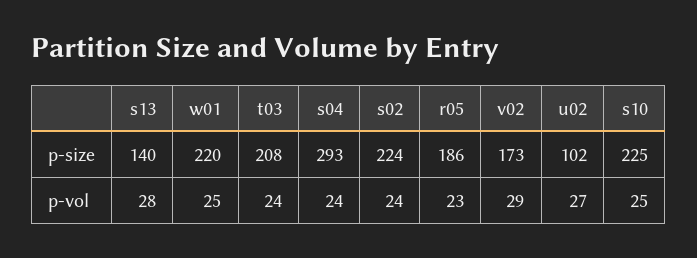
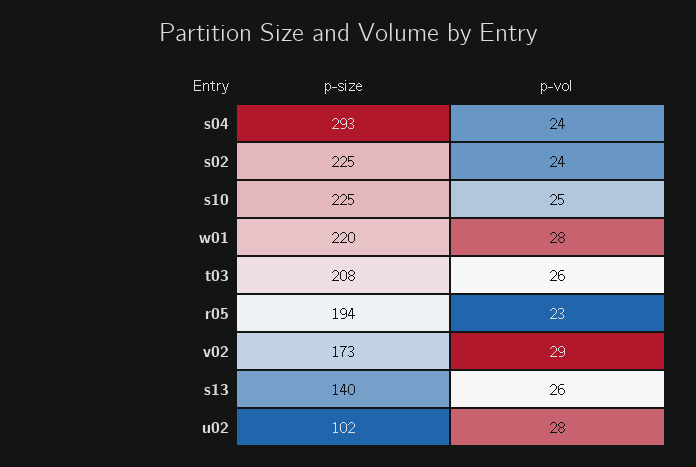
s02, p-size: 224 -> 225
r05, p-size: 186 -> 194
s13, p-vol: 28 -> 26
w01, p-vol: 25 -> 28
t03, p-vol: 24 -> 26
u02, p-vol: 27 -> 28

